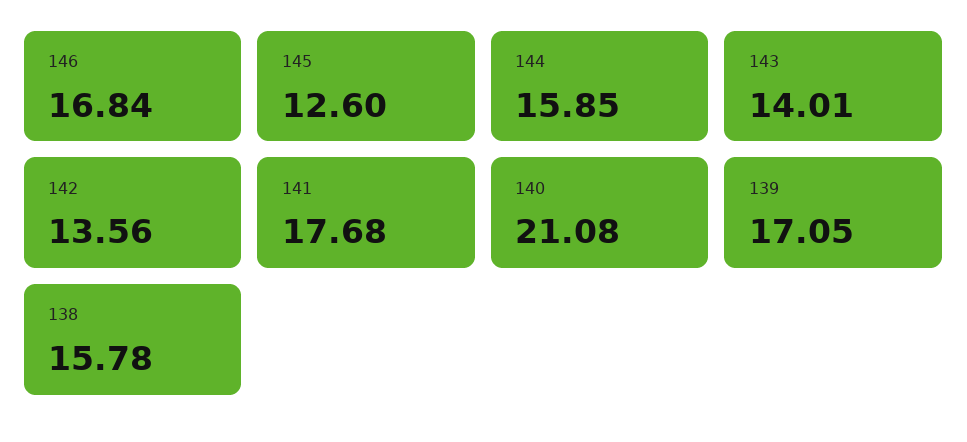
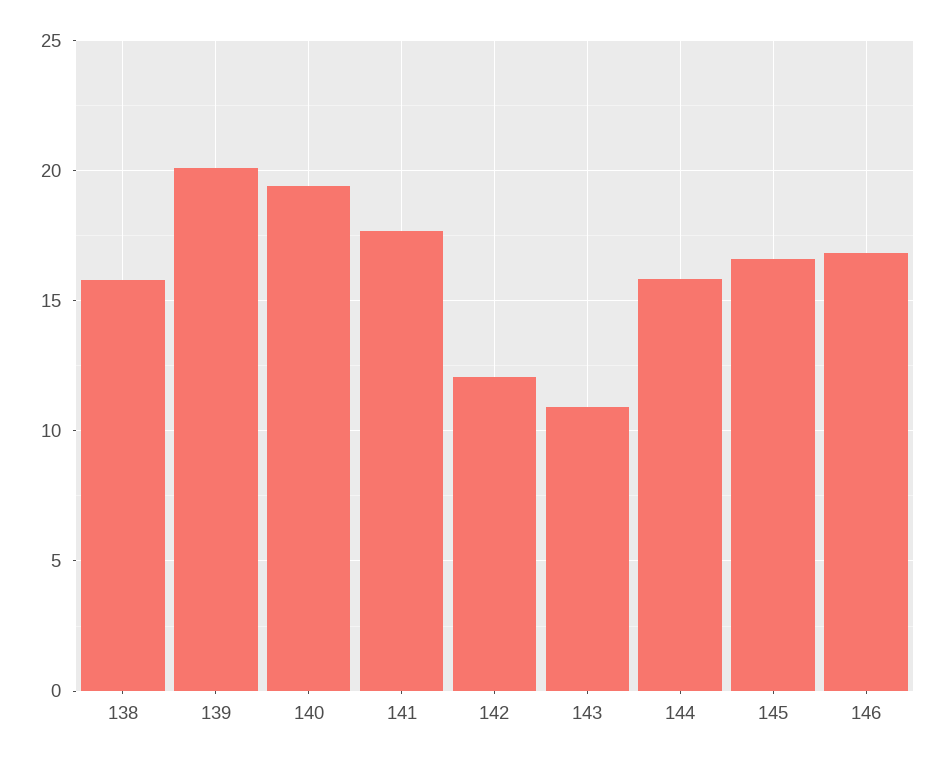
145: 12.6 -> 16.5
143: 14.01 -> 11
142: 13.56 -> 12
140: 21.08 -> 19.5
139: 17.05 -> 20

